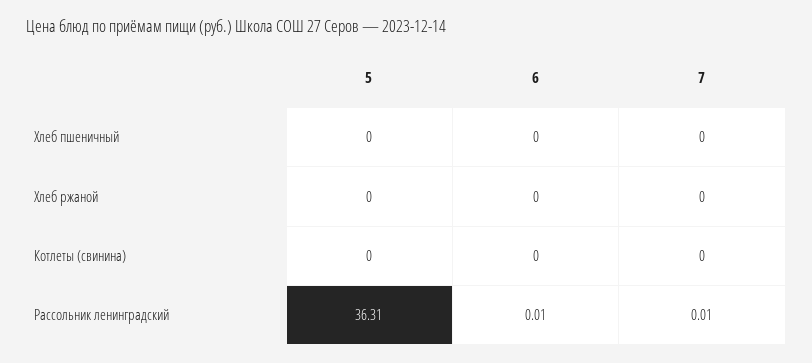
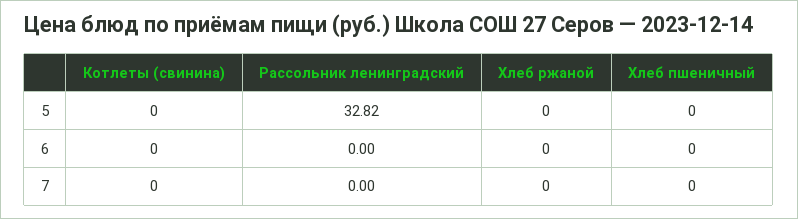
5, Рассольник ленинградский: 36.31 -> 32.82
6, Рассольник ленинградский: 0.01 -> 0
7, Рассольник ленинградский: 0.01 -> 0

